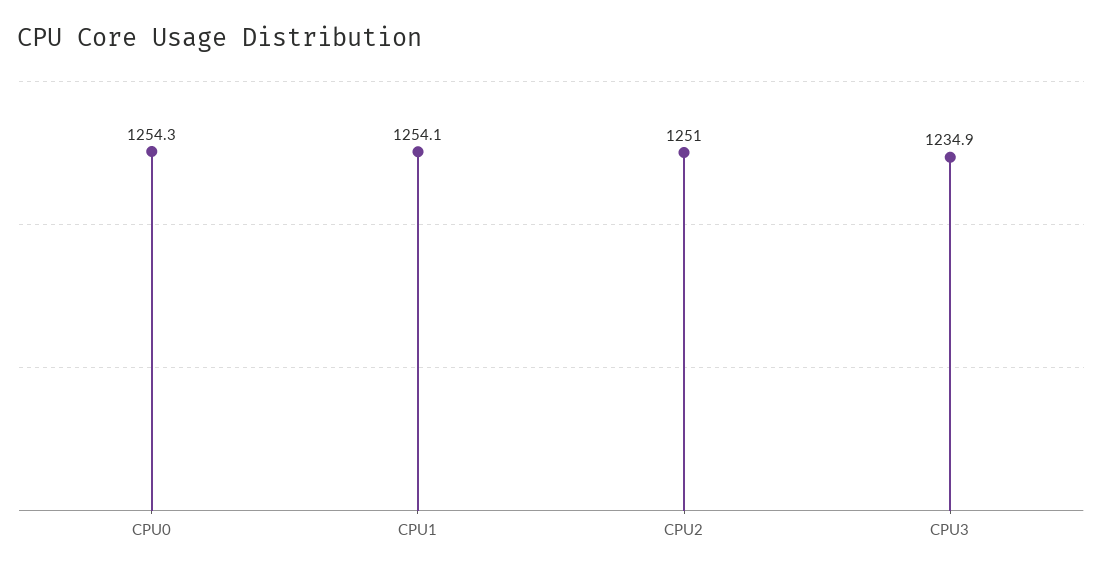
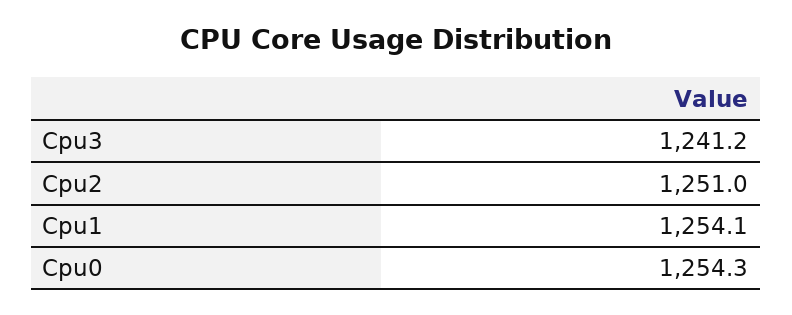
CPU3: 1234.9 -> 1241.2

